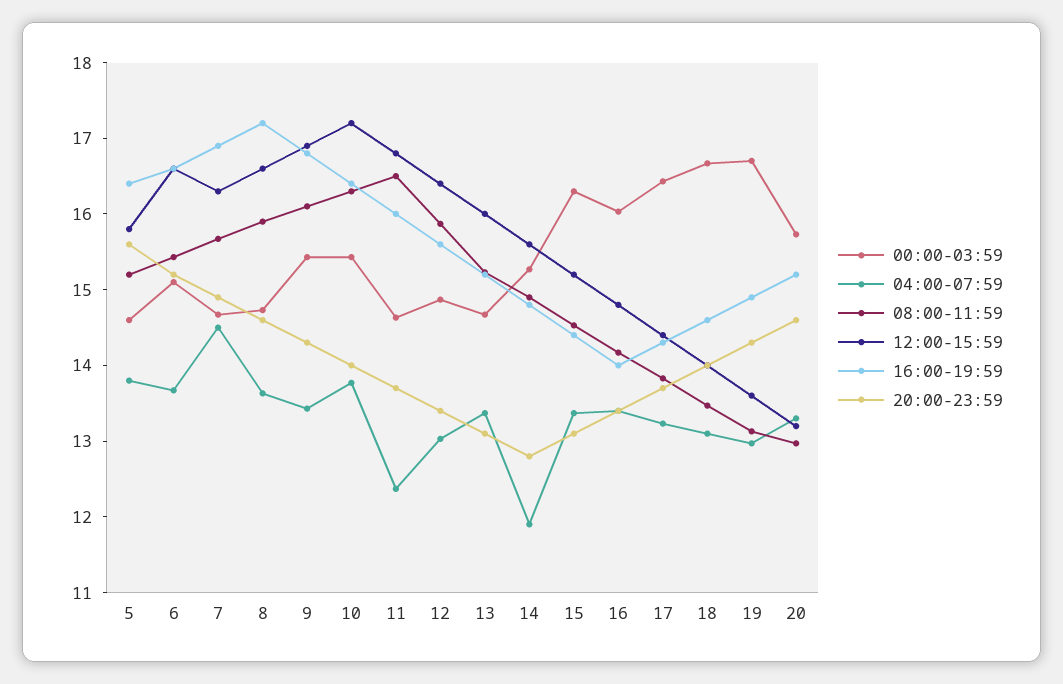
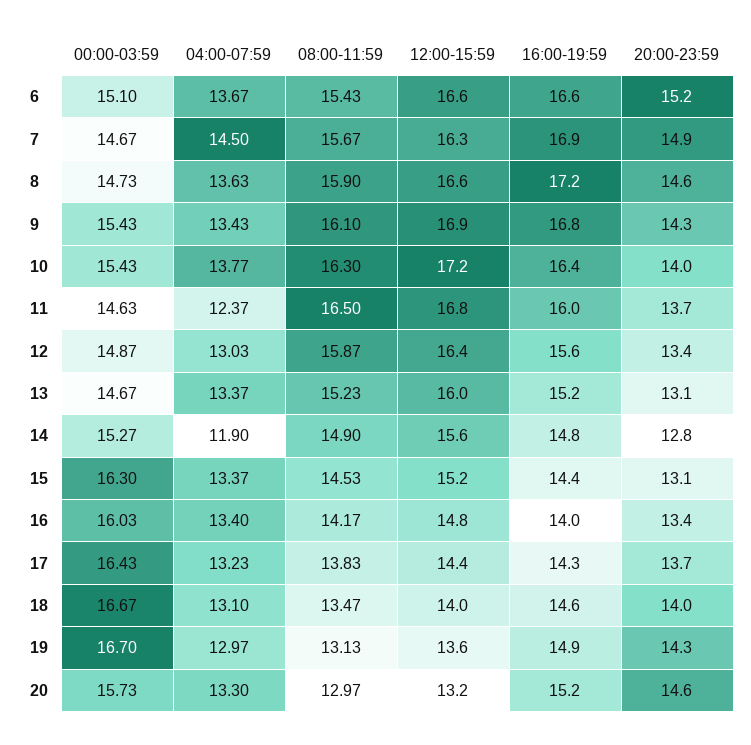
00:00-03:59, 5: 14.6 -> none
04:00-07:59, 5: 13.8 -> none
08:00-11:59, 5: 15.2 -> none
12:00-15:59, 5: 15.8 -> none
16:00-19:59, 5: 16.4 -> none
20:00-23:59, 5: 15.6 -> none

